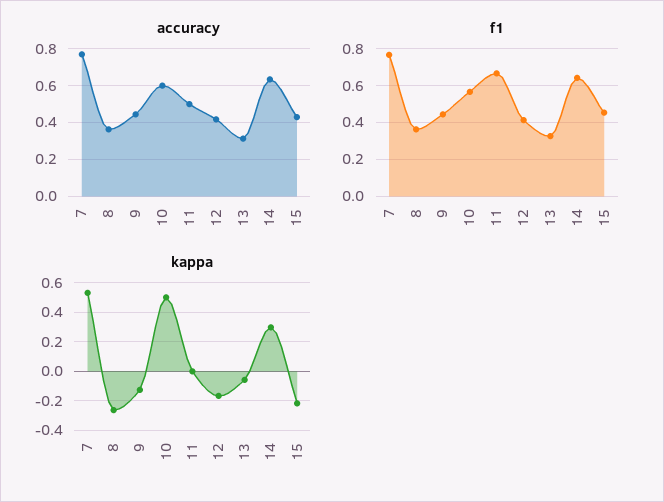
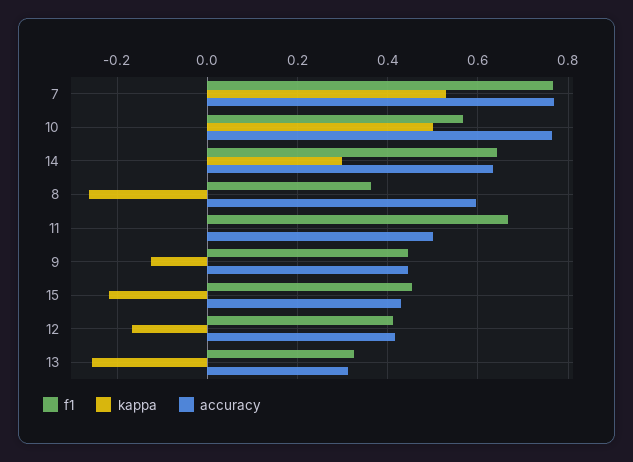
accuracy, 8: 0.35 -> 0.6
accuracy, 10: 0.6 -> 0.76
kappa, 13: -0.05 -> -0.26

